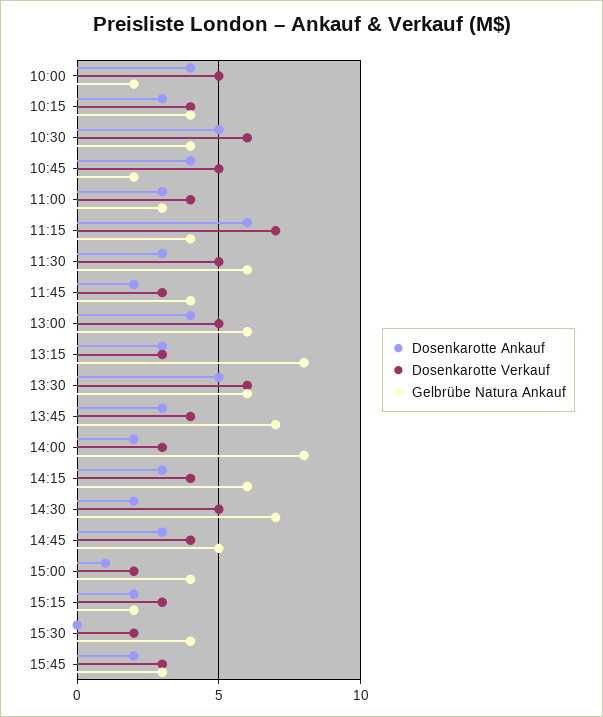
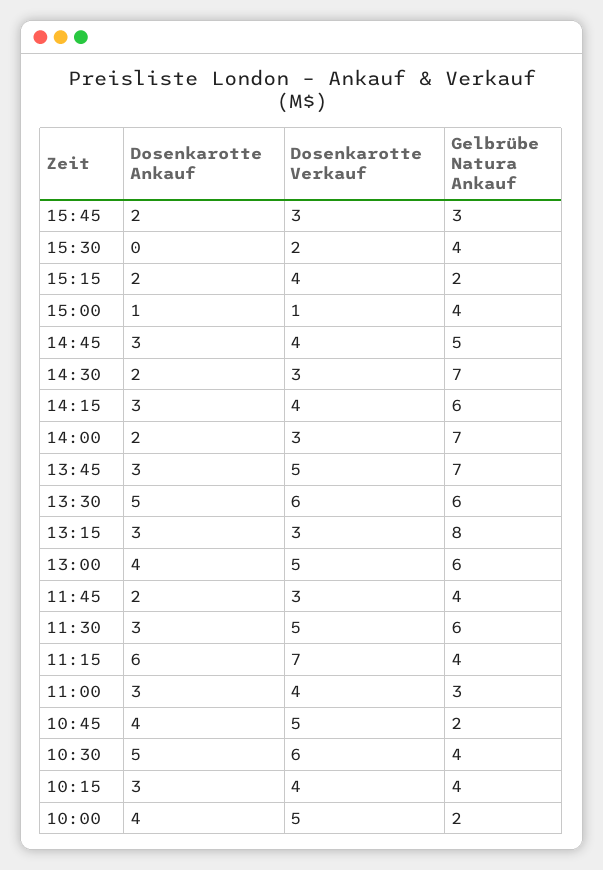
Dosenkarotte Verkauf, 13:45: 4 -> 5
Gelbrübe Natura Ankauf, 14:00: 8 -> 7
Dosenkarotte Verkauf, 14:30: 5 -> 3
Dosenkarotte Verkauf, 15:00: 2 -> 1
Dosenkarotte Verkauf, 15:15: 3 -> 4

